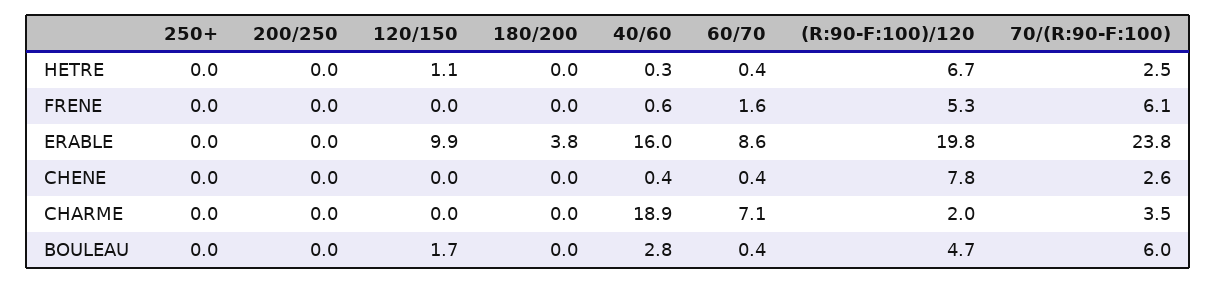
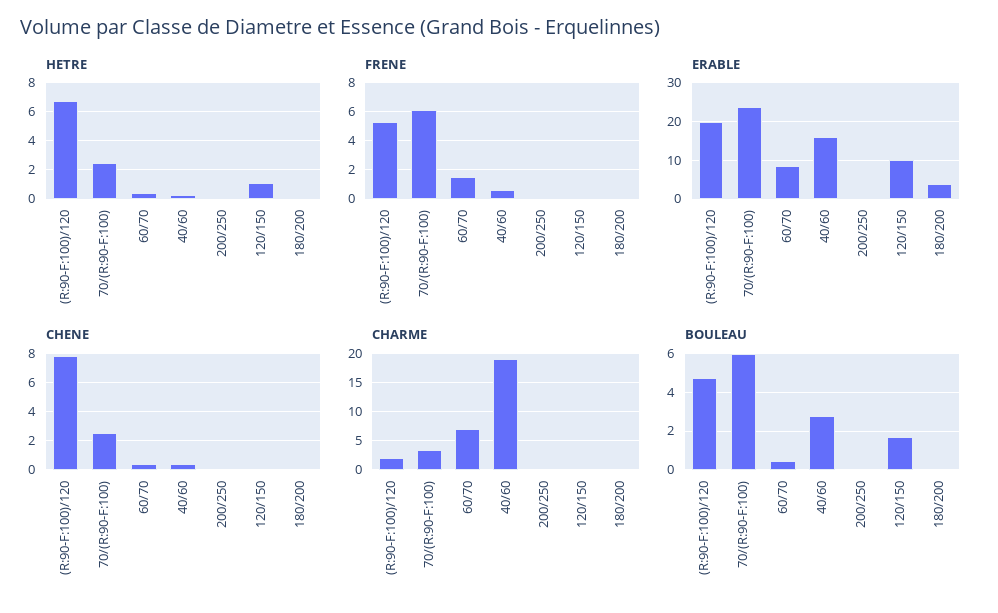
HETRE, 250+: 0 -> none
FRENE, 250+: 0 -> none
ERABLE, 250+: 0 -> none
CHENE, 250+: 0 -> none
CHARME, 250+: 0 -> none
BOULEAU, 250+: 0 -> none

